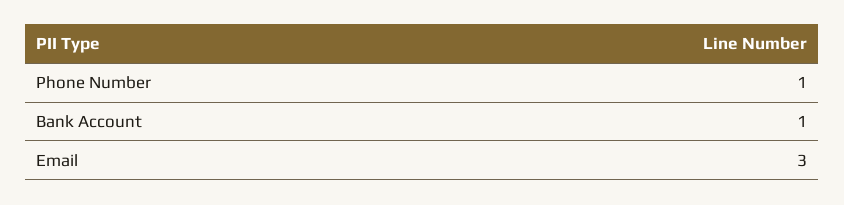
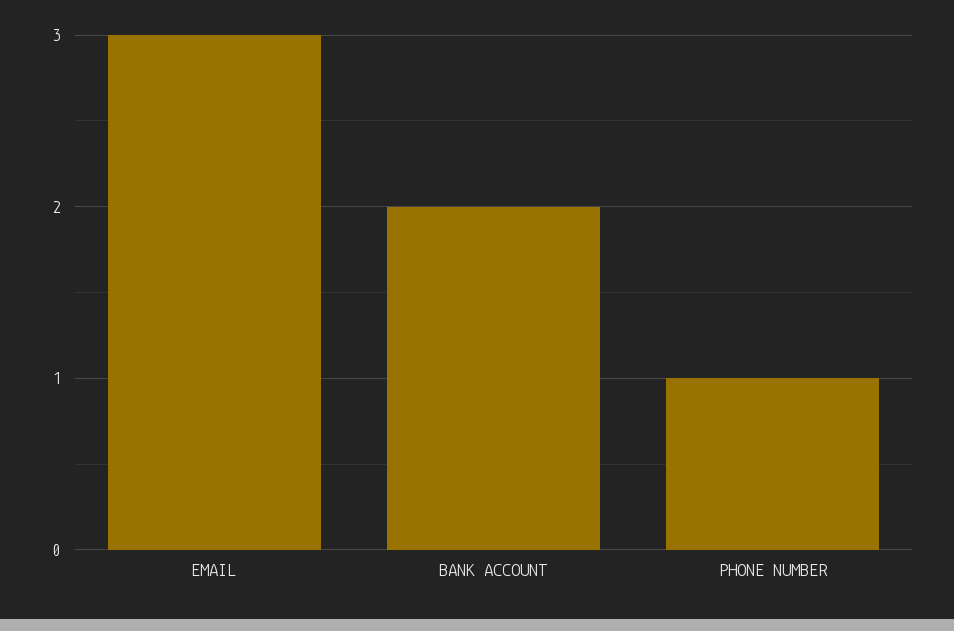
Bank Account: 1 -> 2

